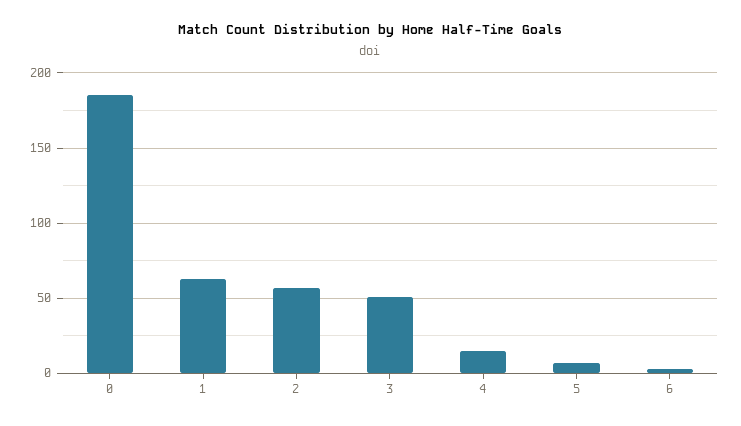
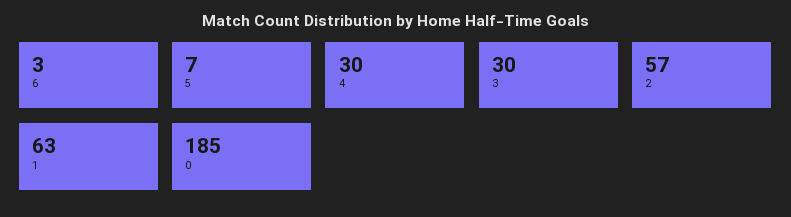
3: 50 -> 30
4: 15 -> 30

